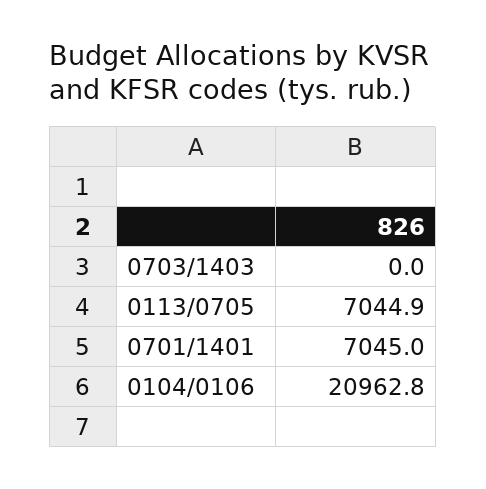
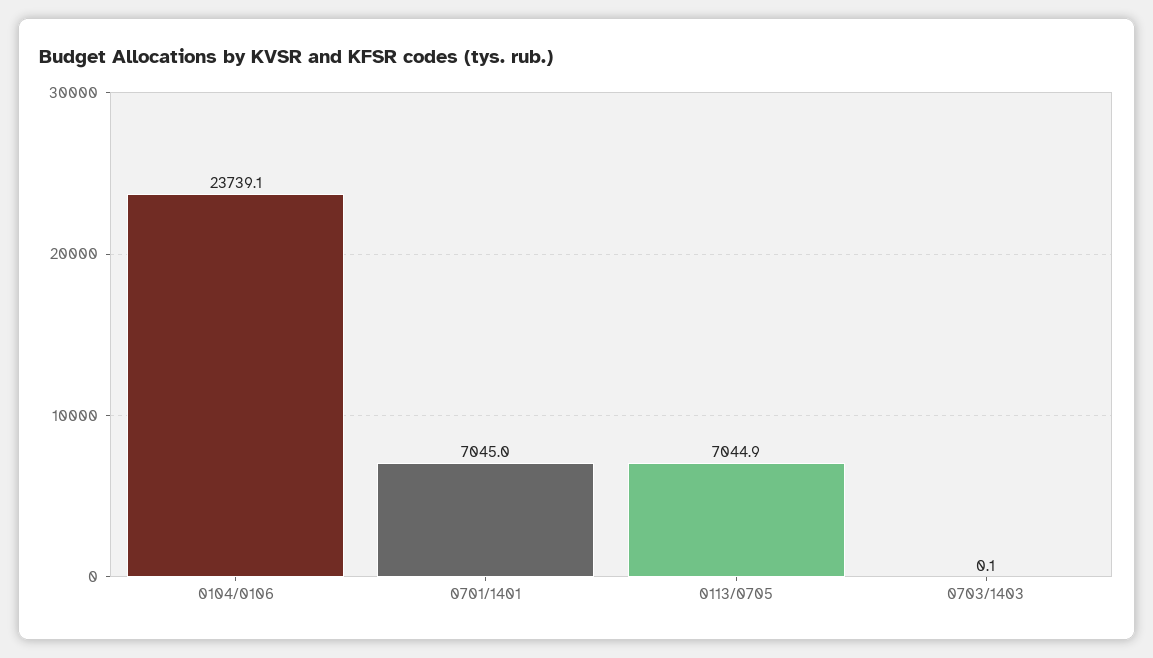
0703/1403: 0 -> 0.1
0104/0106: 20962.8 -> 23739.1

